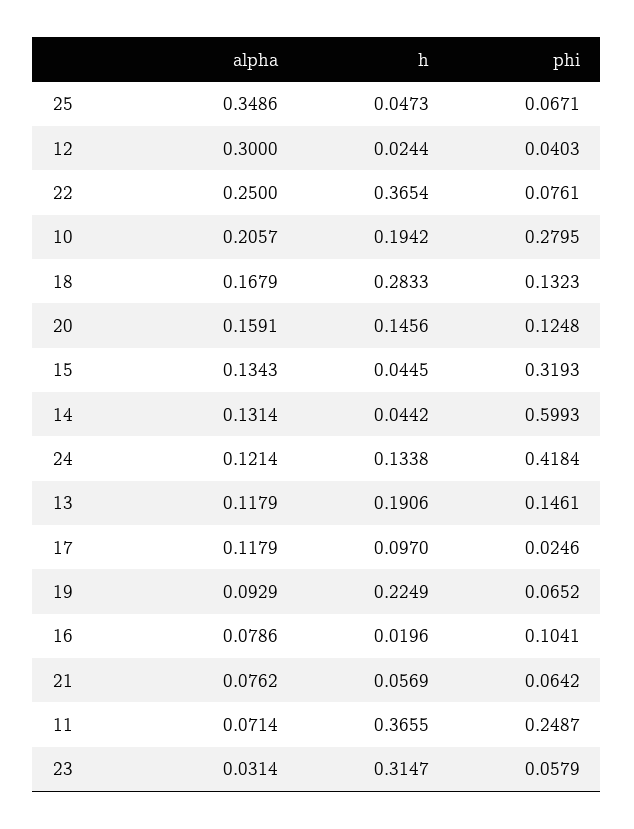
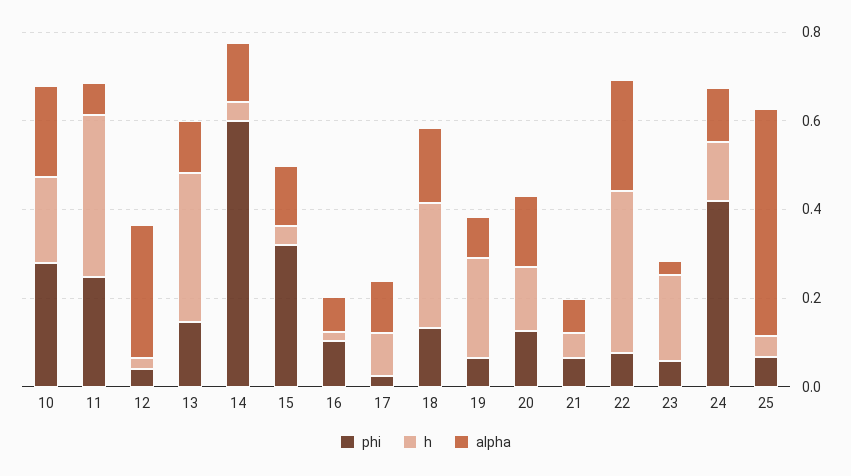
alpha, 25: 0.3486 -> 0.5
h, 13: 0.1906 -> 0.35
h, 23: 0.3147 -> 0.2

